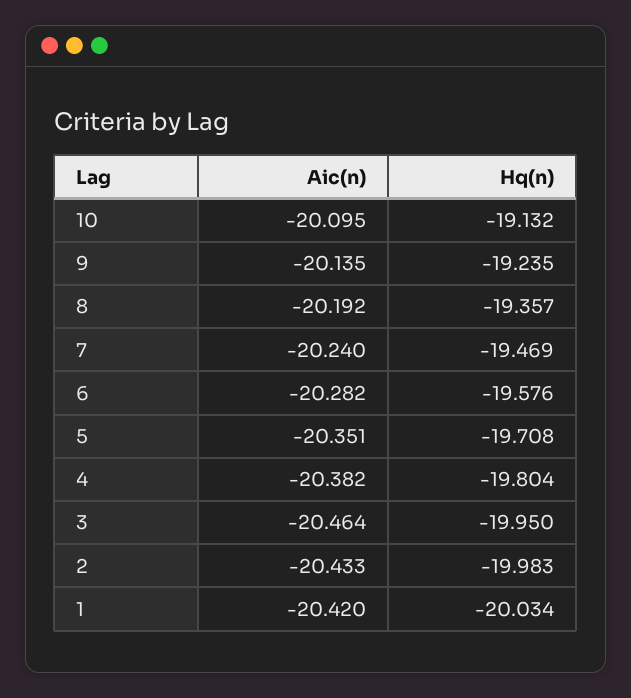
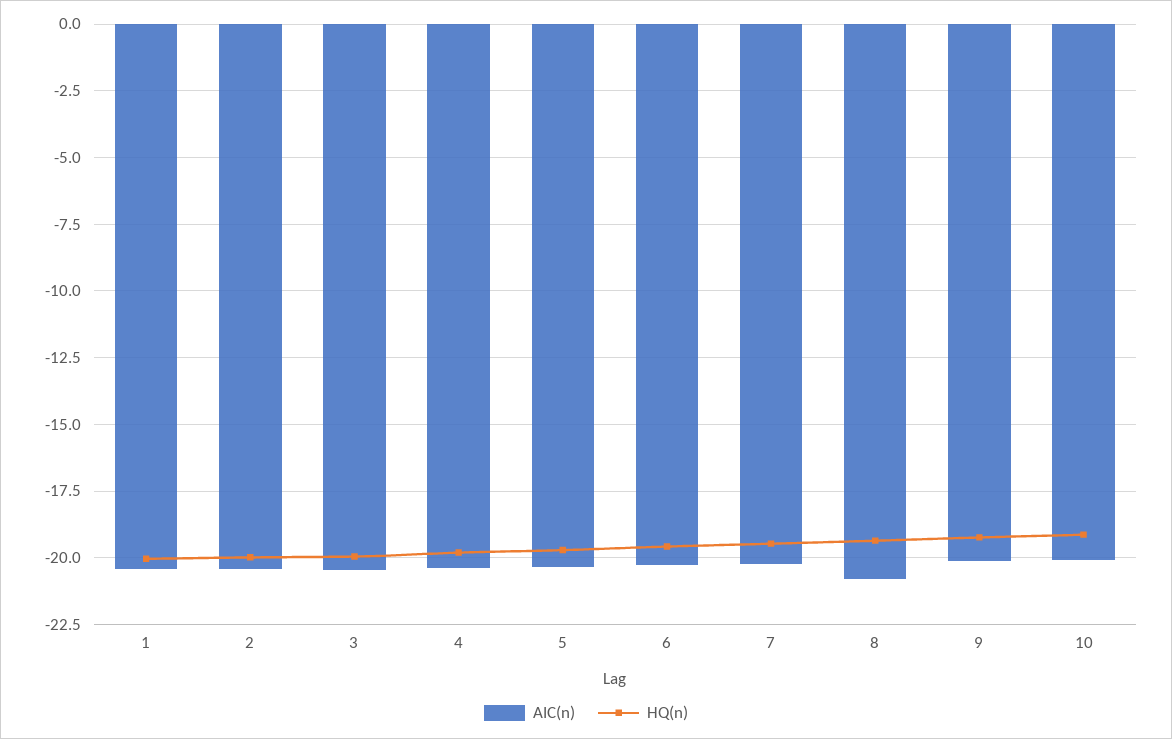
Aic(n), 8: -20.192 -> -20.75

